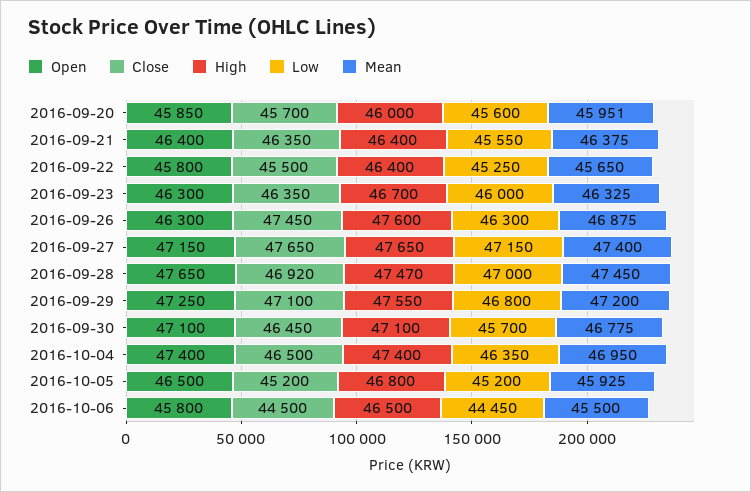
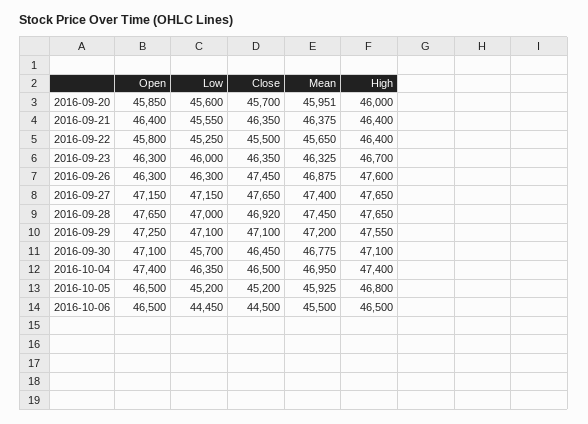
High, 2016-09-28: 47470 -> 47650
Low, 2016-09-29: 46800 -> 47100
Open, 2016-10-06: 45800 -> 46500

